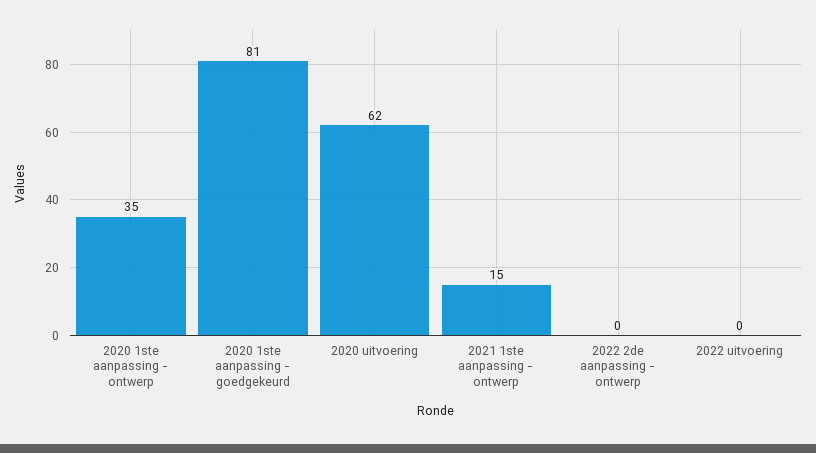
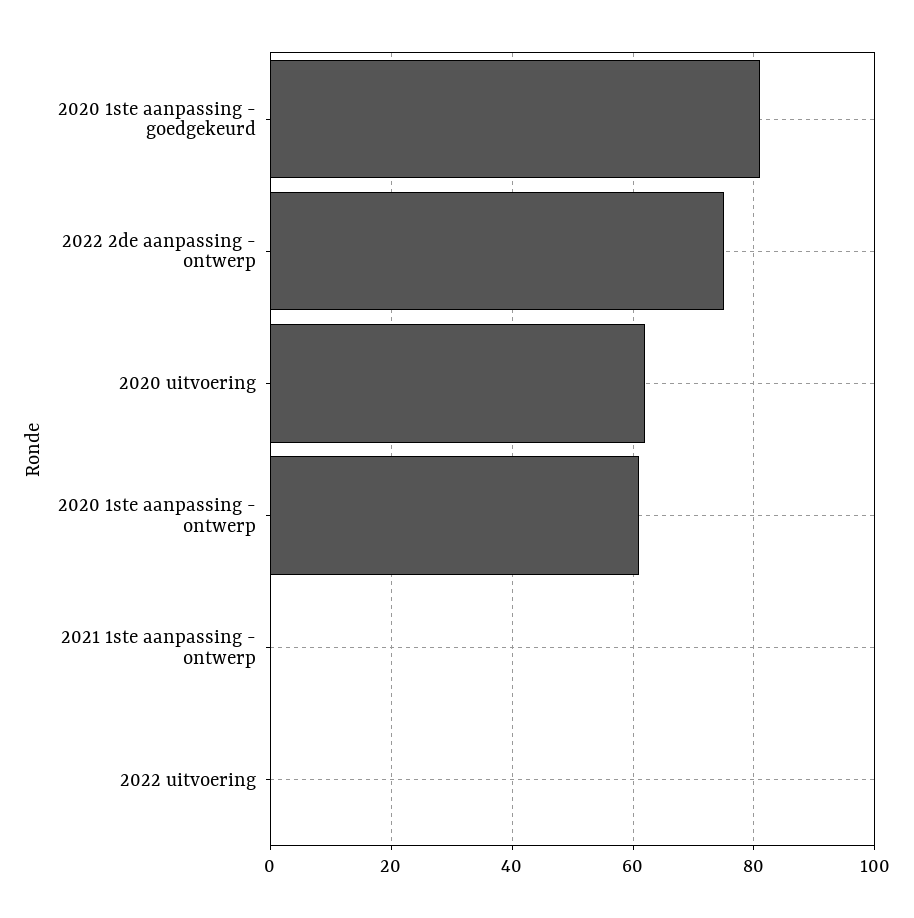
2020 1ste aanpassing - ontwerp: 35 -> 60
2021 1ste aanpassing - ontwerp: 15 -> 0
2022 2de aanpassing - ontwerp: 0 -> 75

